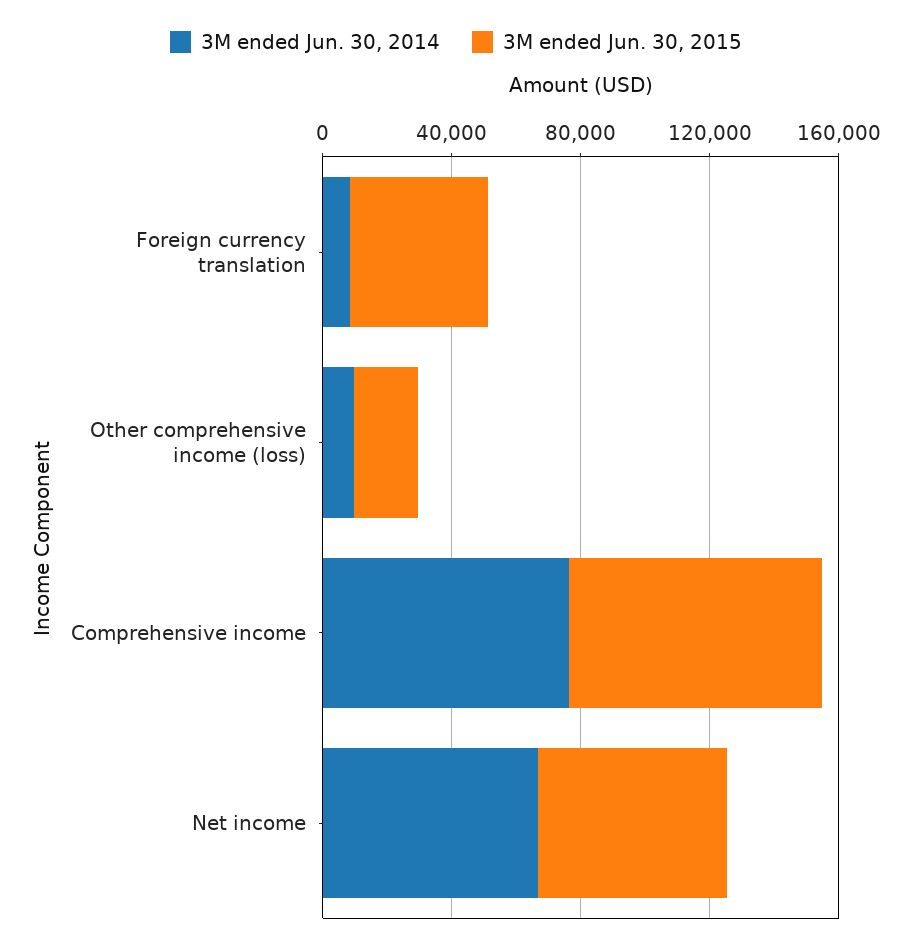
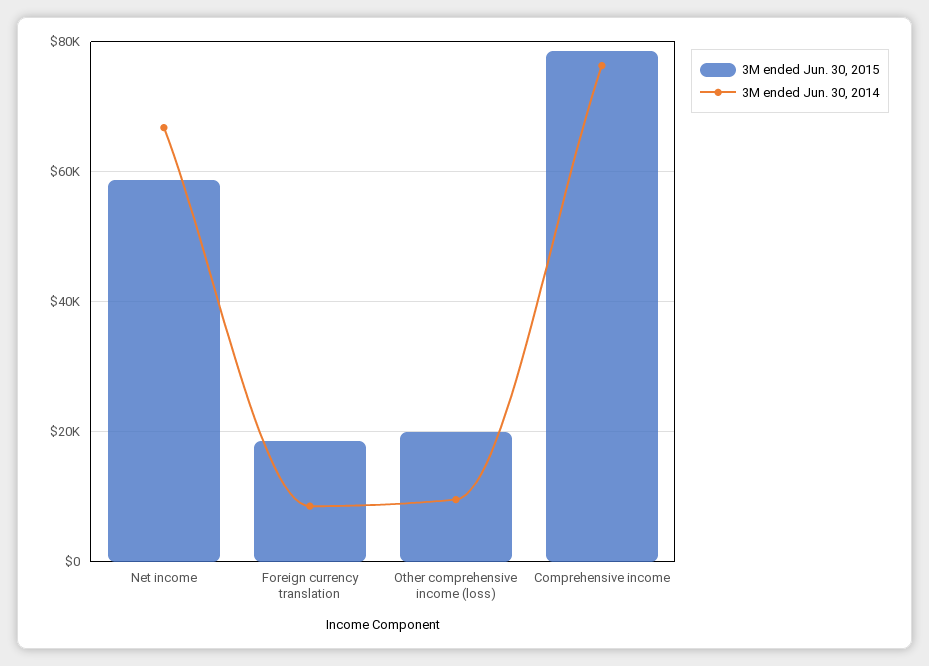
3M ended Jun. 30, 2015, Foreign currency translation: 40000 -> 18000

